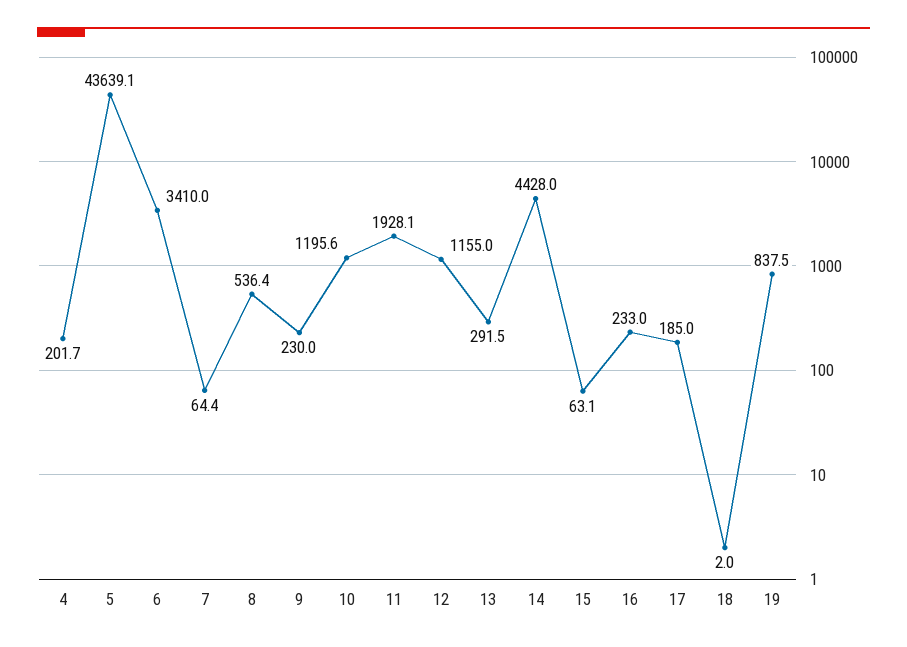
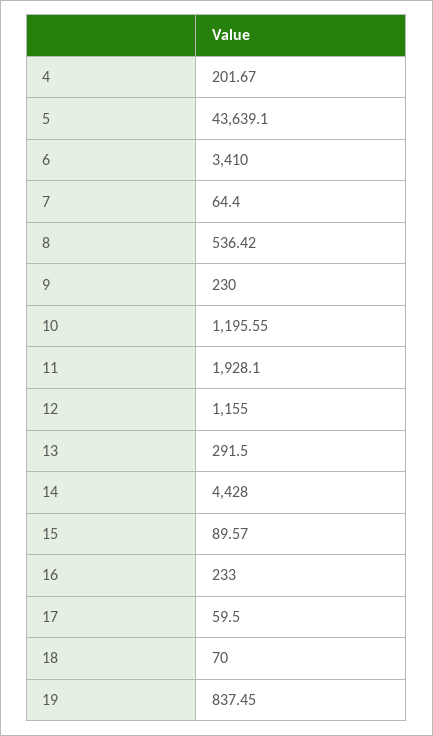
15: 63.1 -> 89.57
17: 185 -> 59.5
18: 2 -> 70

